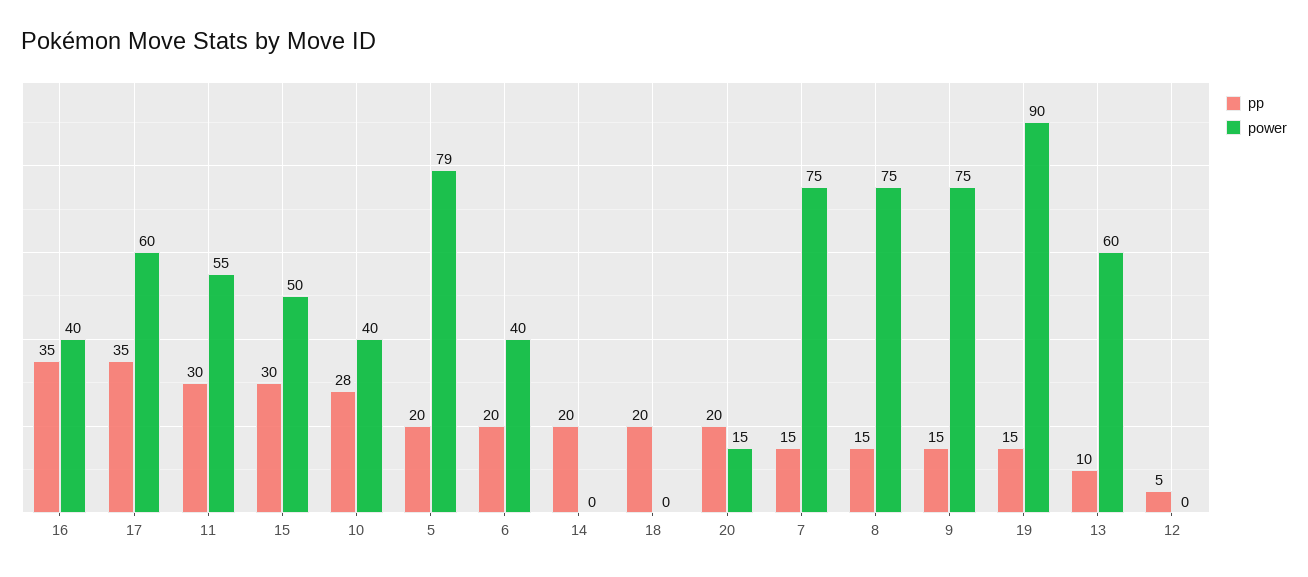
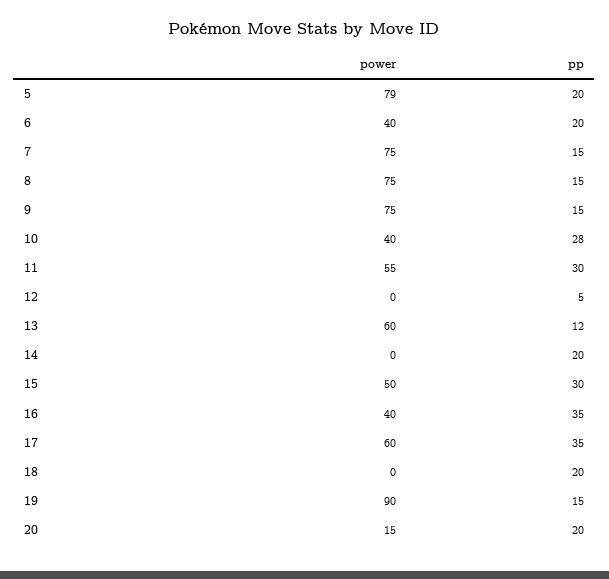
pp, 13: 10 -> 12

